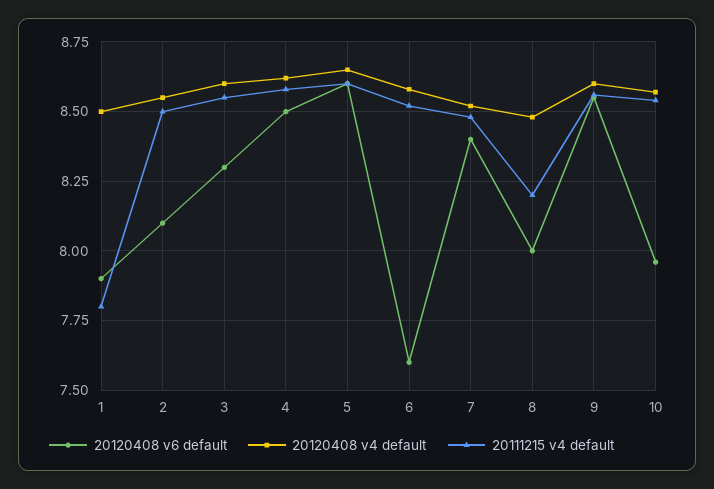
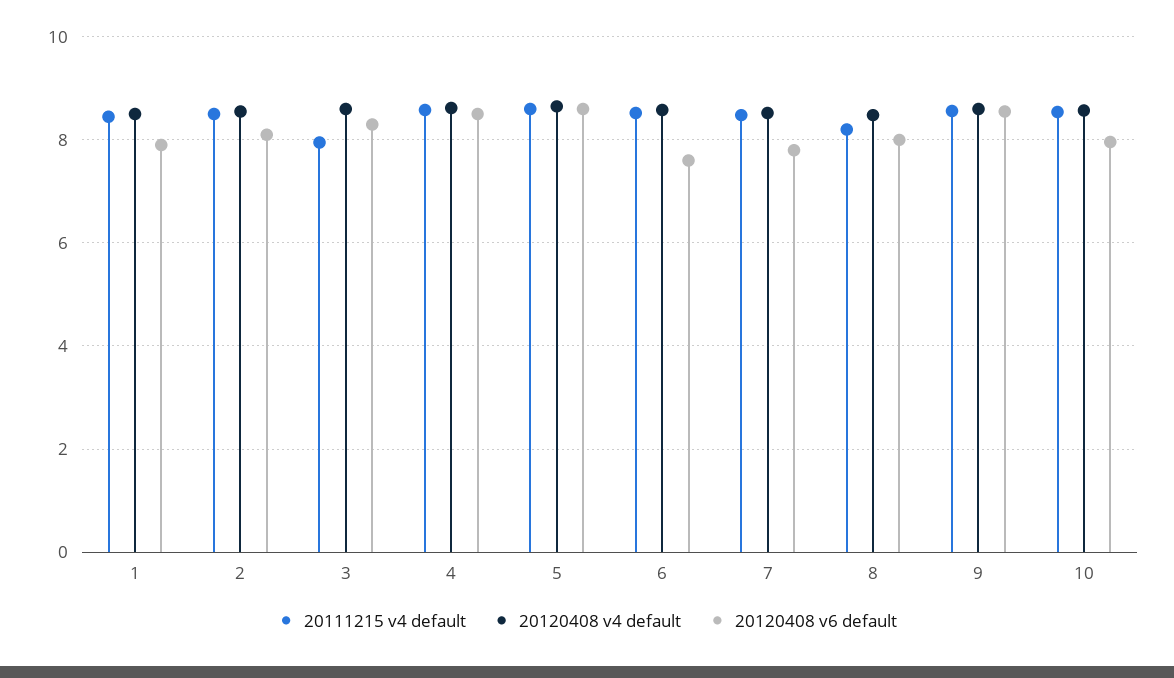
20111215 v4 default, 1: 7.8 -> 8.4
20111215 v4 default, 3: 8.55 -> 8
20120408 v6 default, 7: 8.4 -> 7.8

